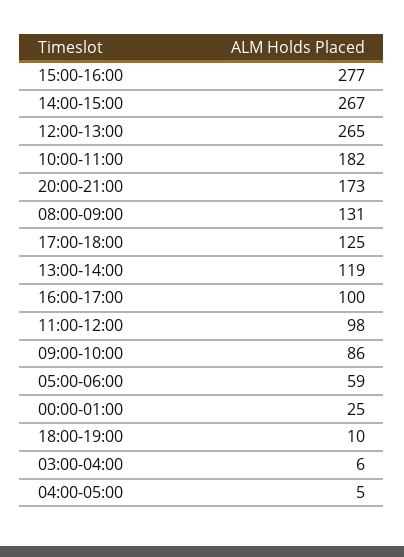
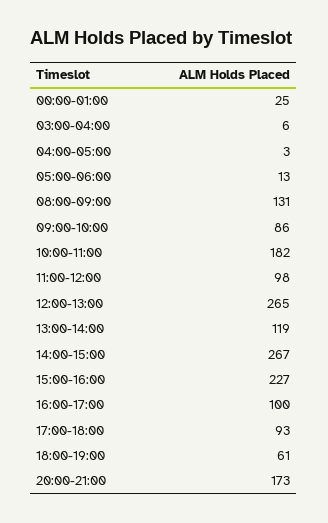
15:00-16:00: 277 -> 227
17:00-18:00: 125 -> 93
05:00-06:00: 59 -> 13
18:00-19:00: 10 -> 61
04:00-05:00: 5 -> 3

